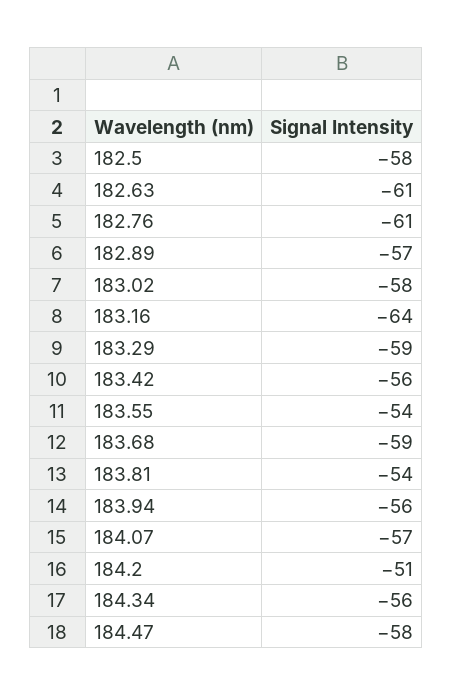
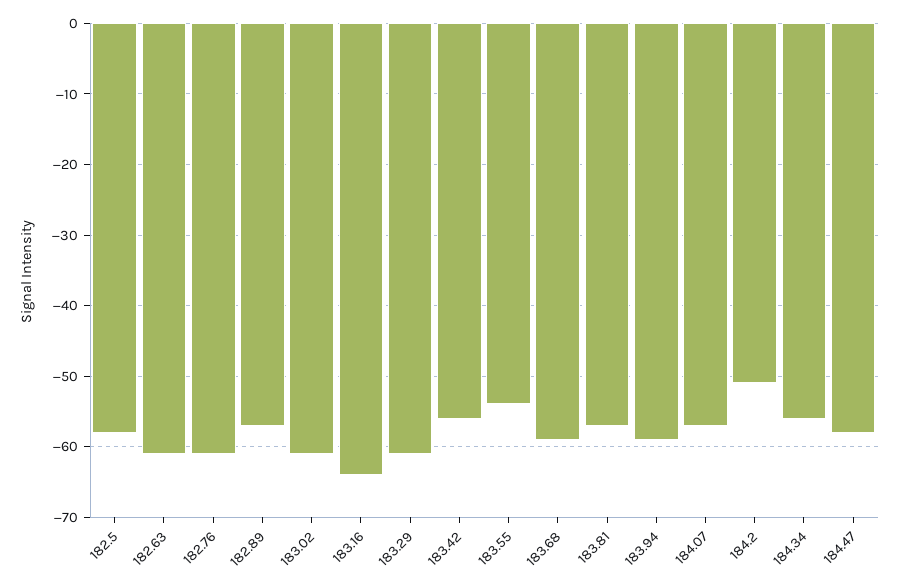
183.02: -58 -> -61
183.29: -59 -> -61
183.81: -54 -> -57
183.94: -56 -> -59

